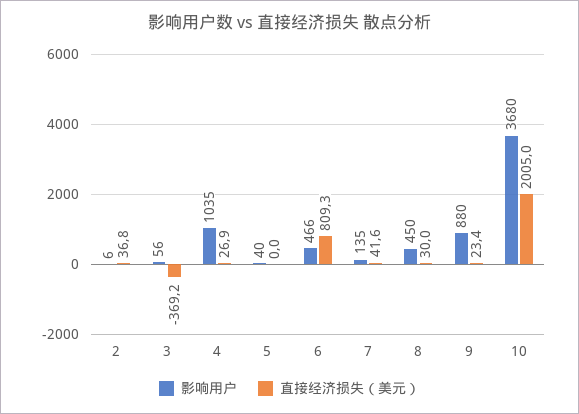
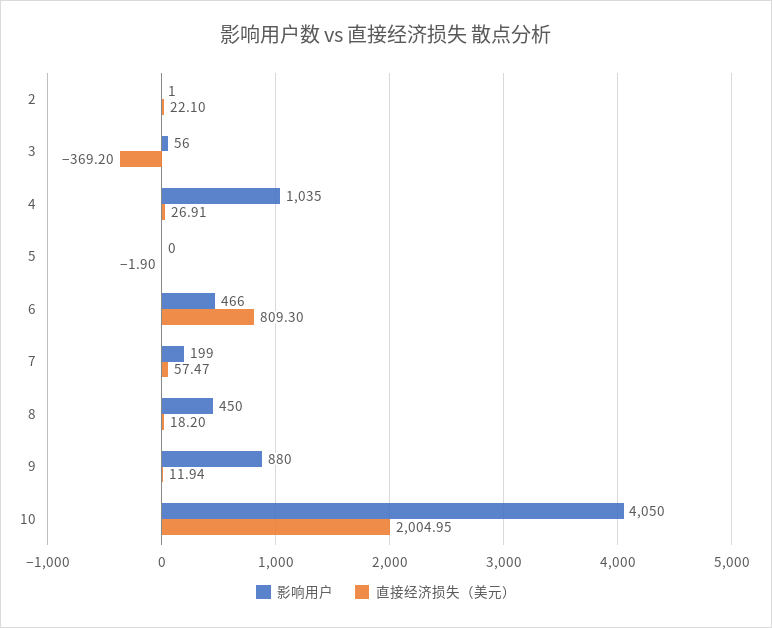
影响用户, 2: 6 -> 1
直接经济损失（美元）, 2: 36.8 -> 22.1
影响用户, 5: 40 -> 0
直接经济损失（美元）, 5: 0 -> -1.9
影响用户, 7: 135 -> 199
直接经济损失（美元）, 7: 41.6 -> 57.47
直接经济损失（美元）, 8: 30 -> 18.2
直接经济损失（美元）, 9: 23.4 -> 11.94
影响用户, 10: 3680 -> 4050

